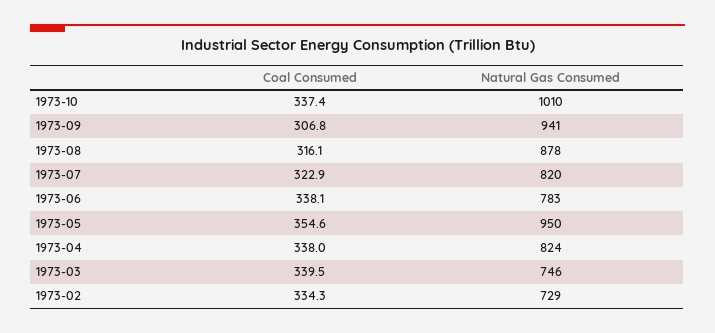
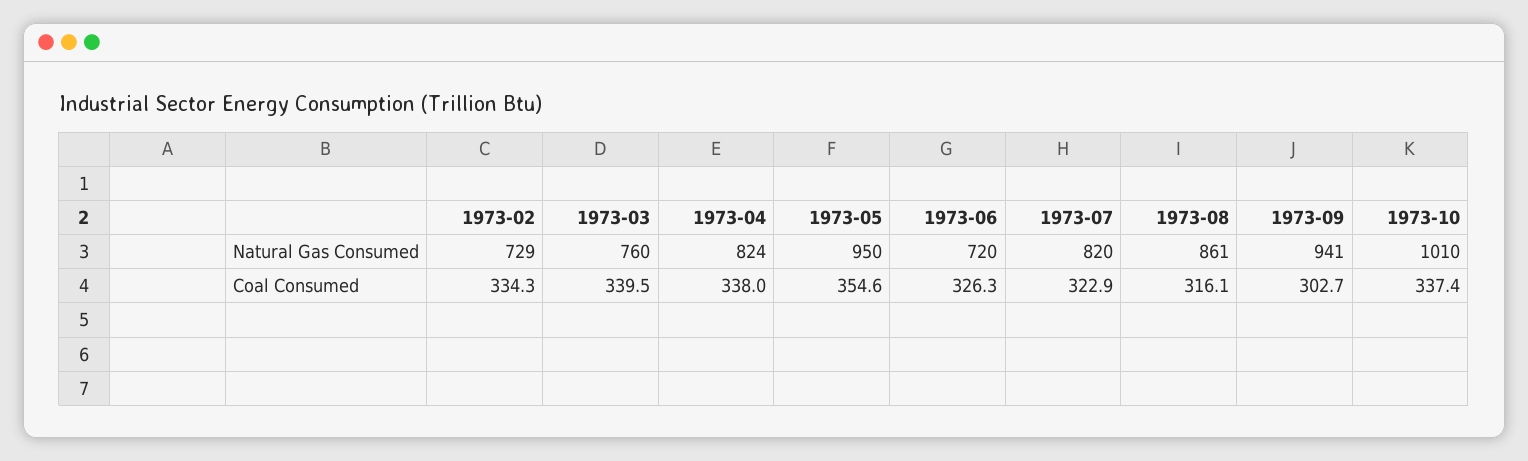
Coal Consumed, 1973-09: 306.8 -> 302.7
Natural Gas Consumed, 1973-08: 878 -> 861
Coal Consumed, 1973-06: 338.1 -> 326.3
Natural Gas Consumed, 1973-06: 783 -> 720
Natural Gas Consumed, 1973-03: 746 -> 760

